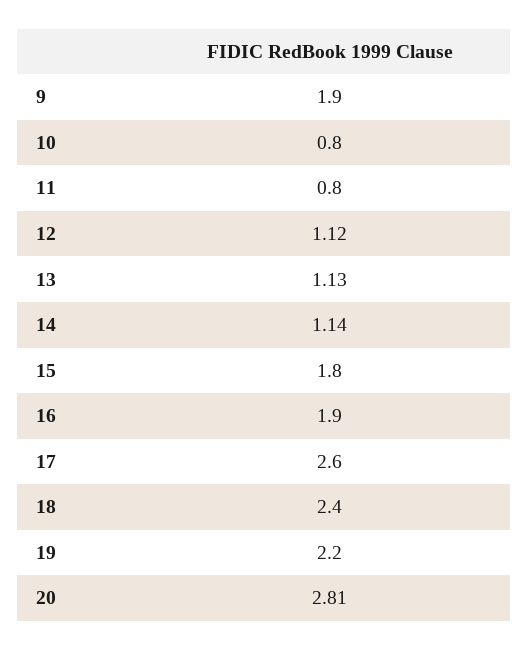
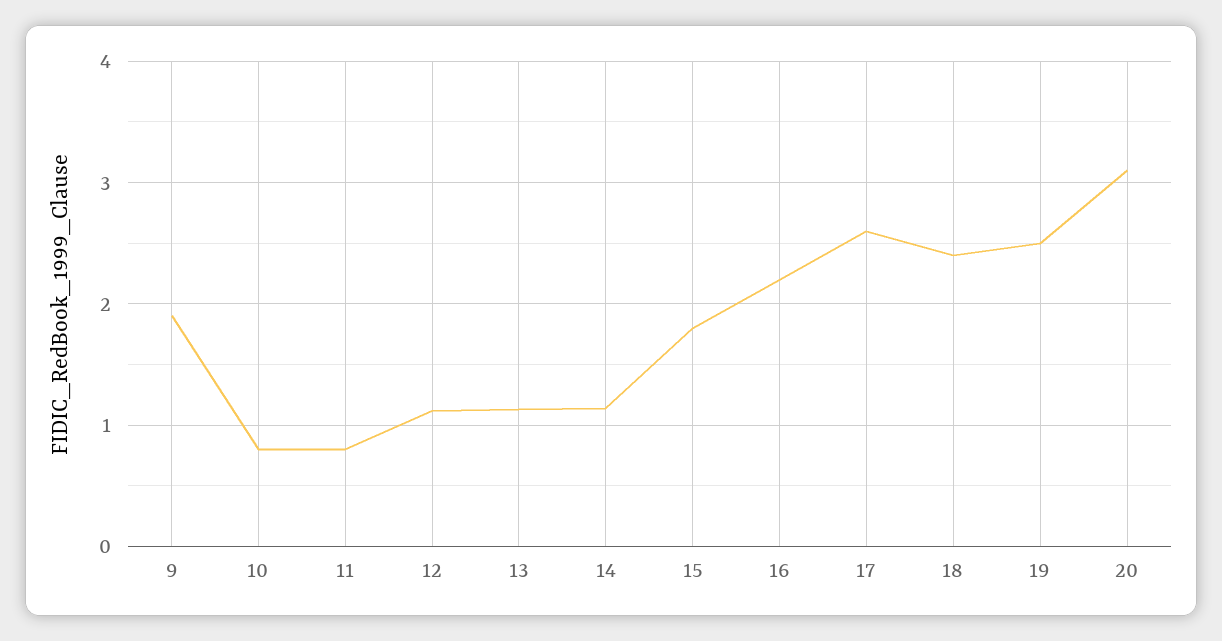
16: 1.9 -> 2.2
19: 2.2 -> 2.5
20: 2.81 -> 3.1

